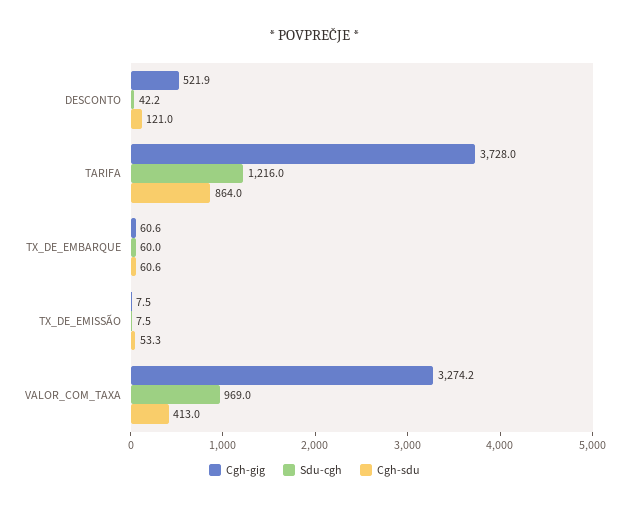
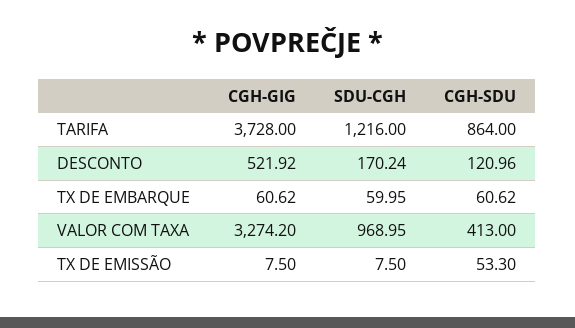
Sdu-cgh, DESCONTO: 42.2 -> 170.24

